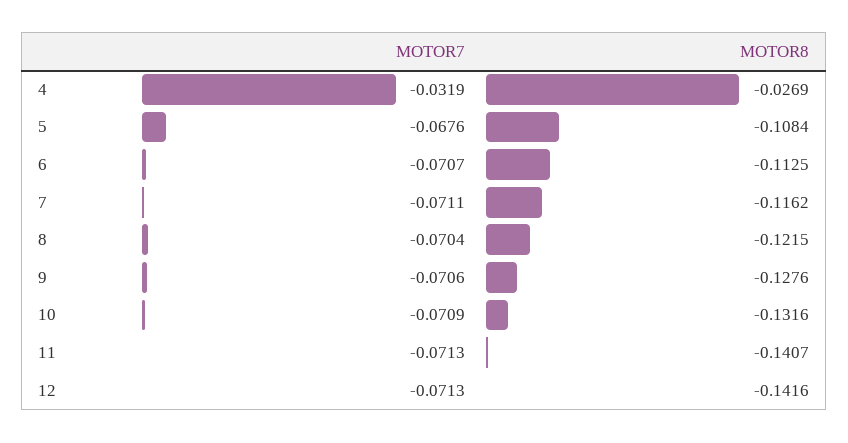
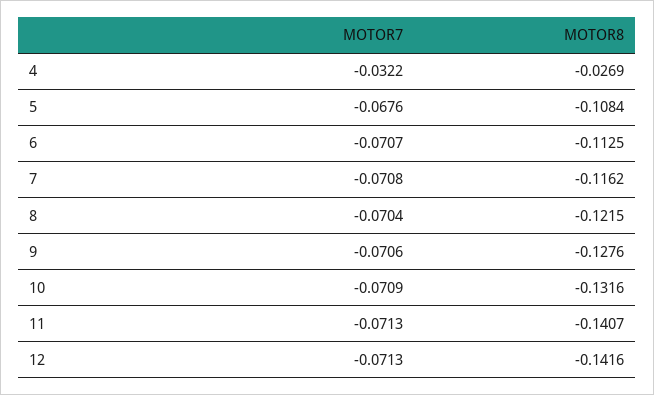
MOTOR7, 4: -0.0319 -> -0.0322
MOTOR7, 7: -0.0711 -> -0.0708

